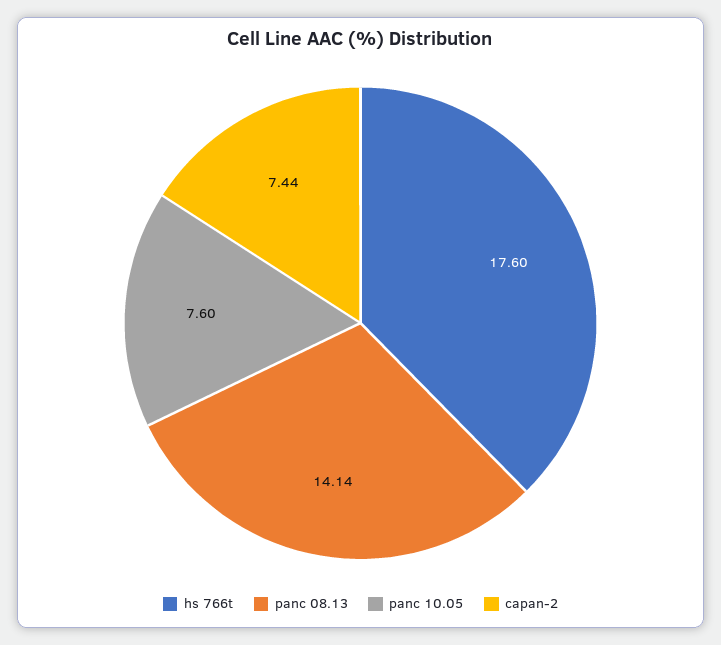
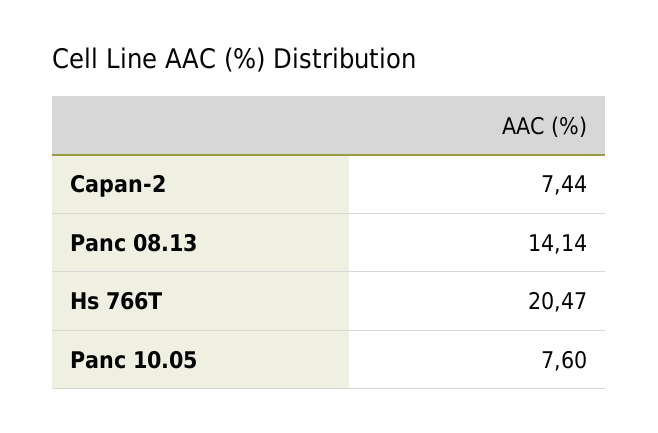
hs 766t: 17.6 -> 20.47

